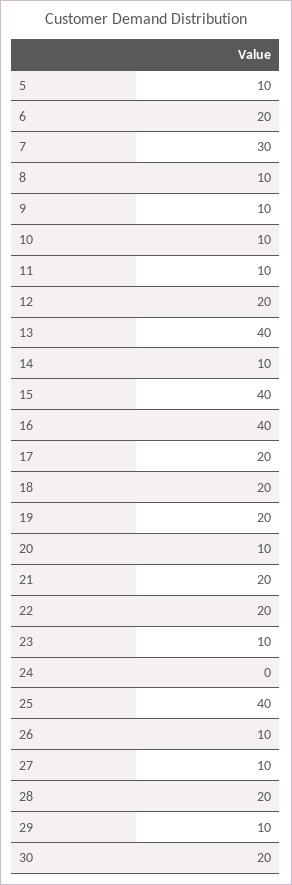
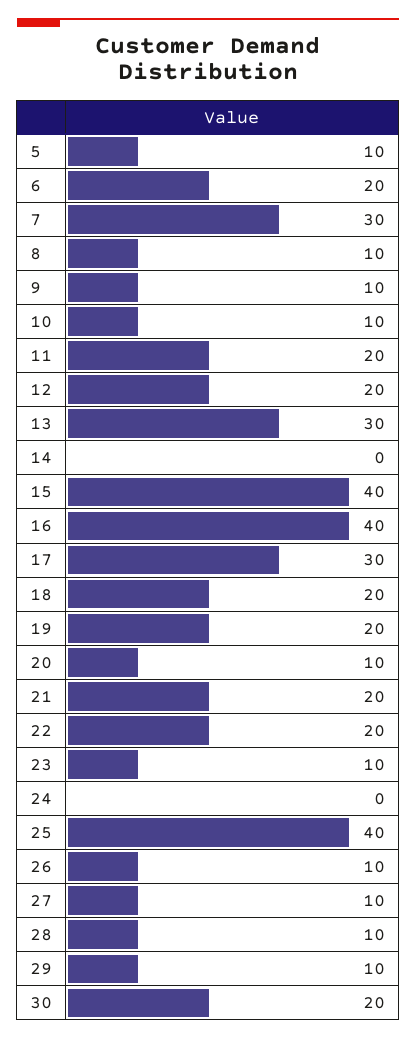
11: 10 -> 20
13: 40 -> 30
14: 10 -> 0
17: 20 -> 30
28: 20 -> 10

